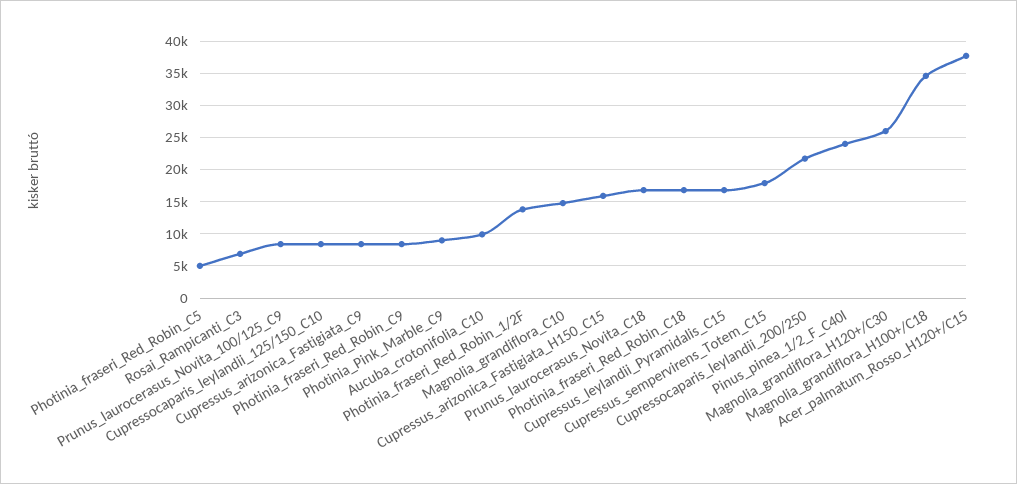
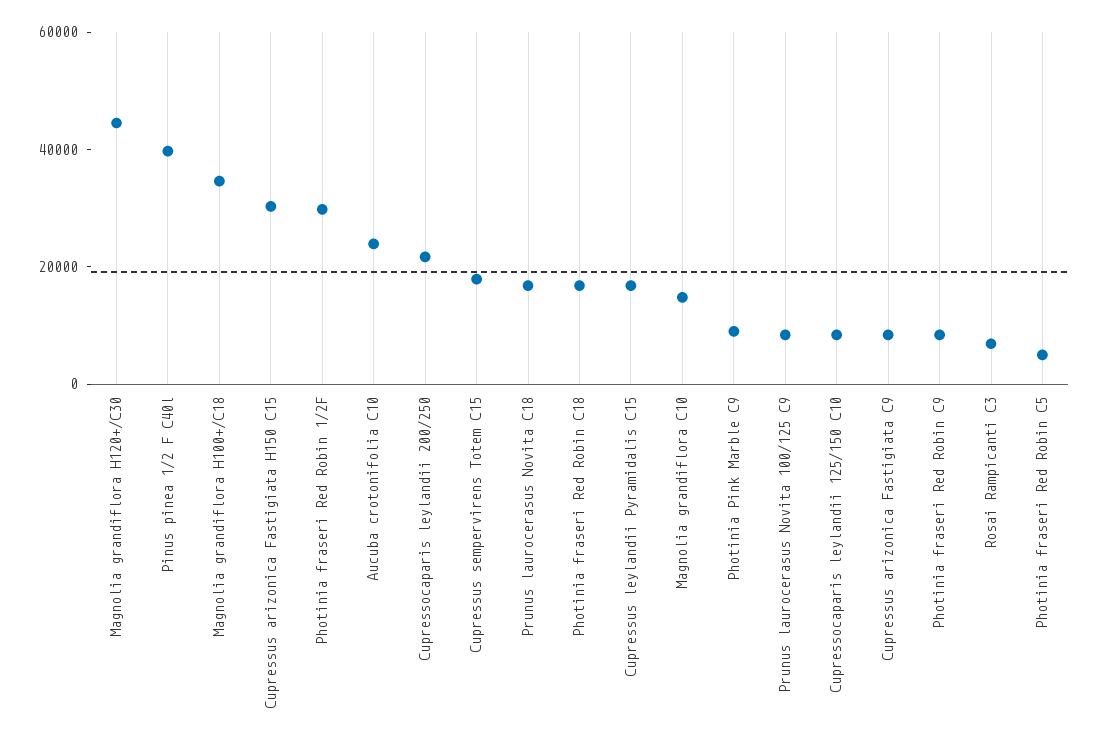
Aucuba_crotonifolia_C10: 10000 -> 25000
Photinia_fraseri_Red_Robin_1/2F: 14000 -> 30000
Cupressus_arizonica_Fastigiata_H150_C15: 16000 -> 30000
Pinus_pinea_1/2_F_C40l: 24000 -> 40000
Magnolia_grandiflora_H120+/C30: 26000 -> 45000
Acer_palmatum_Rosso_H120+/C15: 38000 -> none

